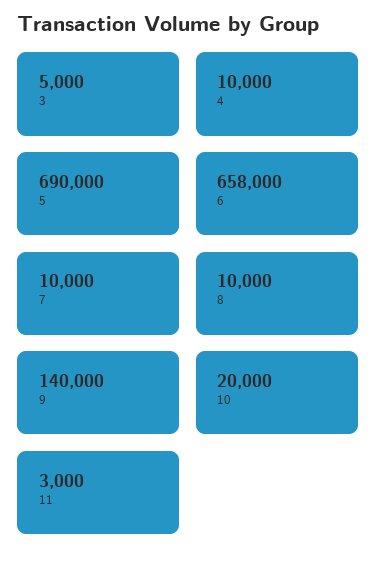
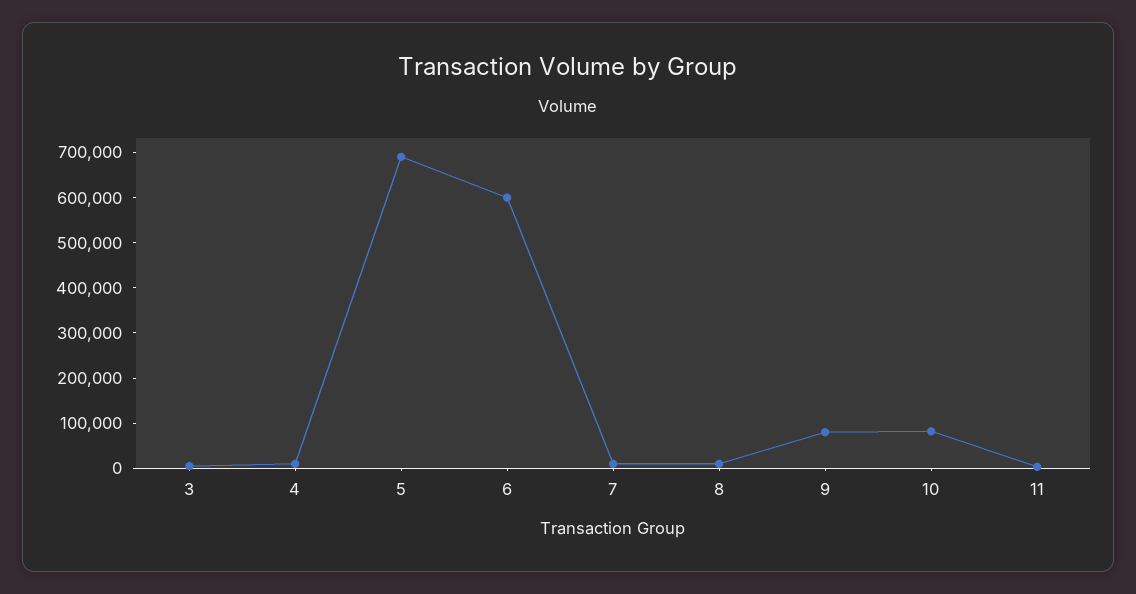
6: 658000 -> 600000
9: 140000 -> 80000
10: 20000 -> 80000

